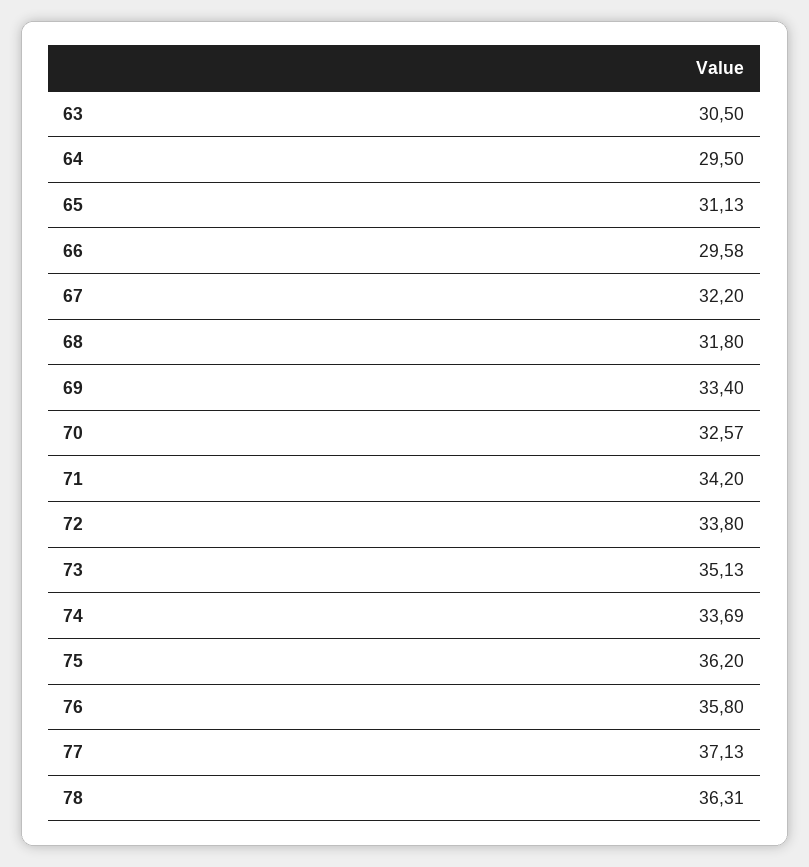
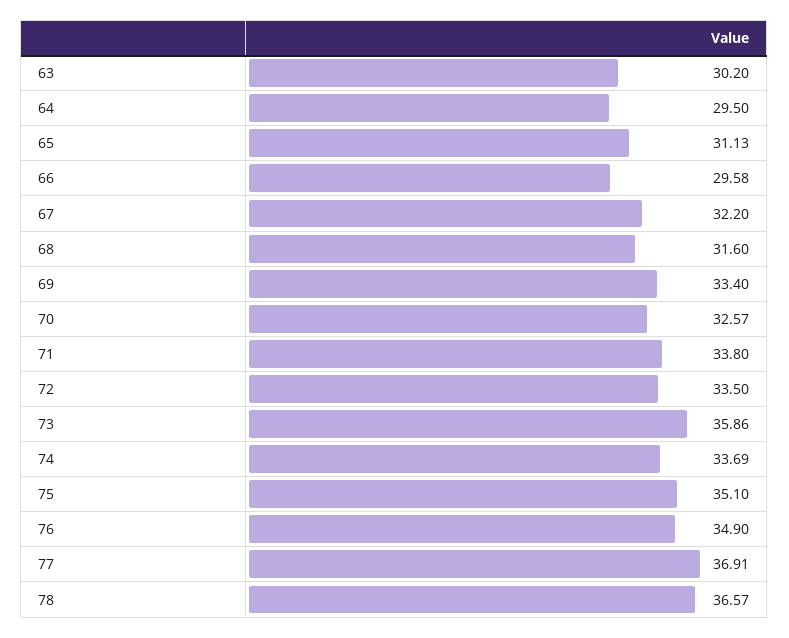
63: 30.5 -> 30.2
68: 31.8 -> 31.6
71: 34.2 -> 33.8
72: 33.8 -> 33.5
73: 35.13 -> 35.86
75: 36.2 -> 35.1
76: 35.8 -> 34.9
77: 37.13 -> 36.91
78: 36.31 -> 36.57

